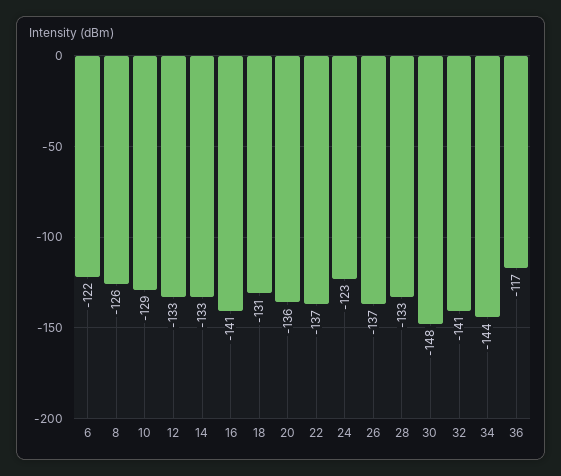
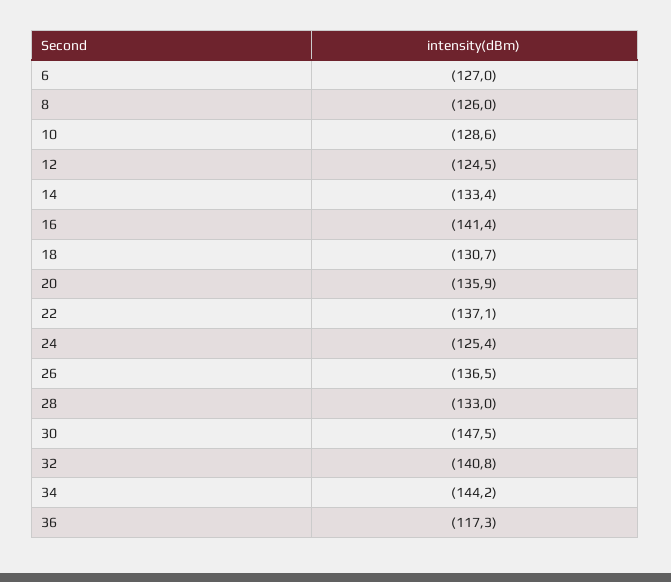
6: -122 -> -127
12: -133 -> -124.5
24: -123 -> -125.4

